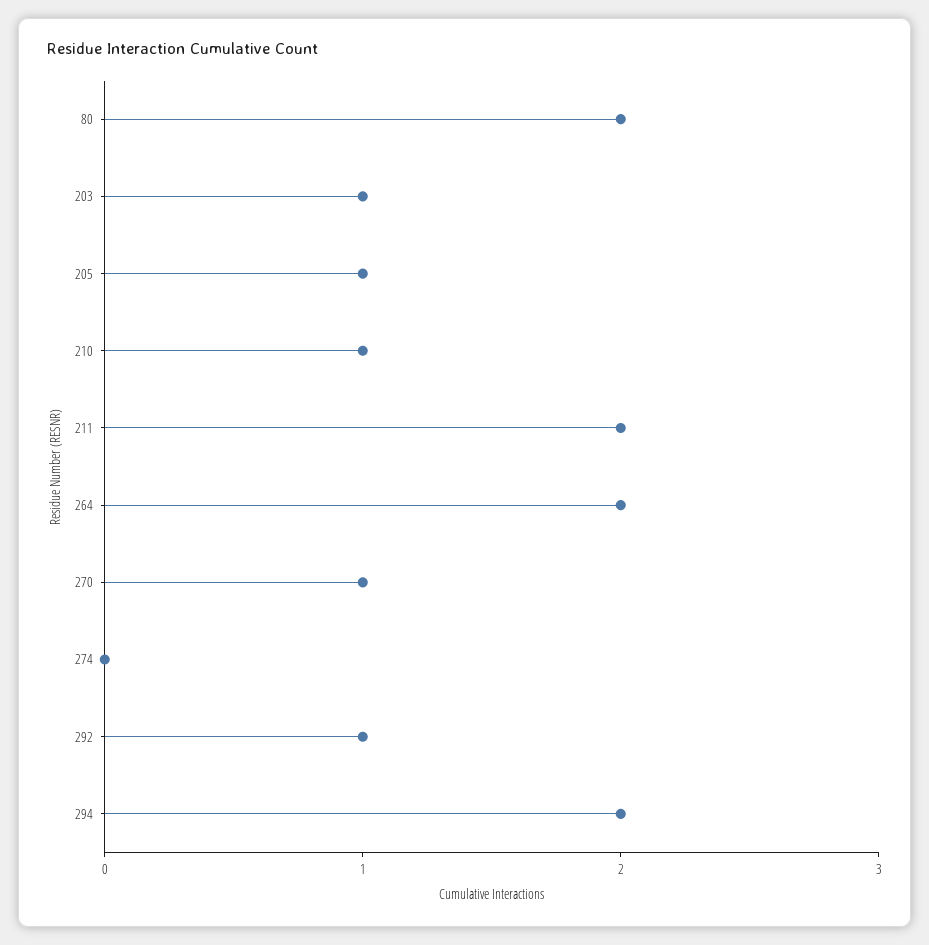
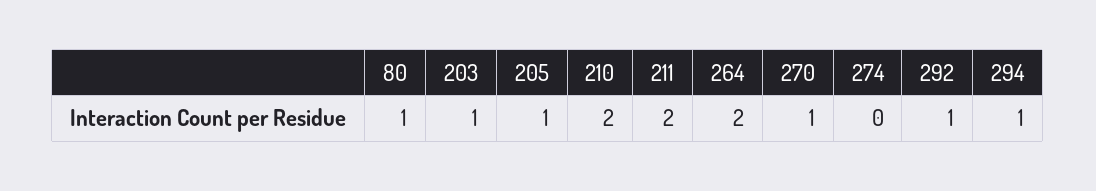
80: 2 -> 1
210: 1 -> 2
294: 2 -> 1

